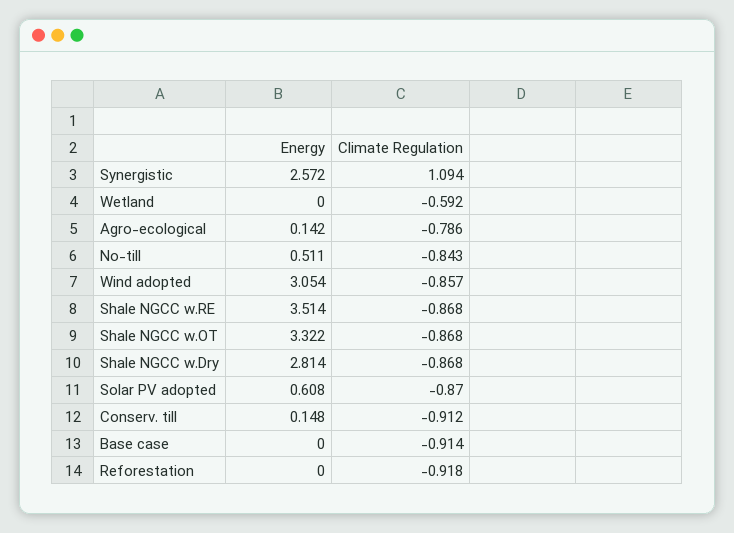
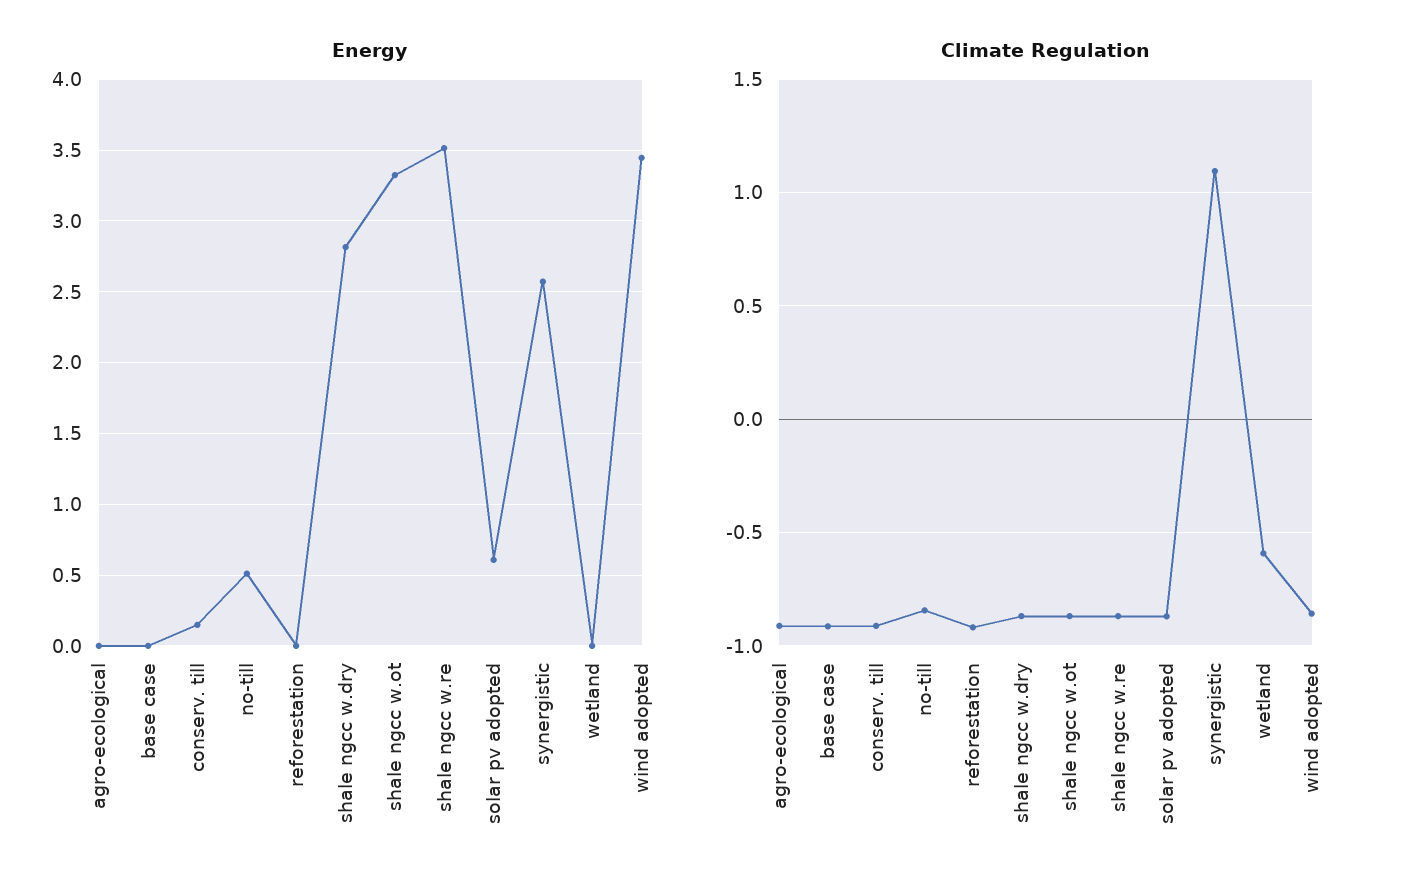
Energy, Agro-ecological: 0.142 -> 0
Climate Regulation, Agro-ecological: -0.786 -> -0.9
Energy, Wind adopted: 3.054 -> 3.45

